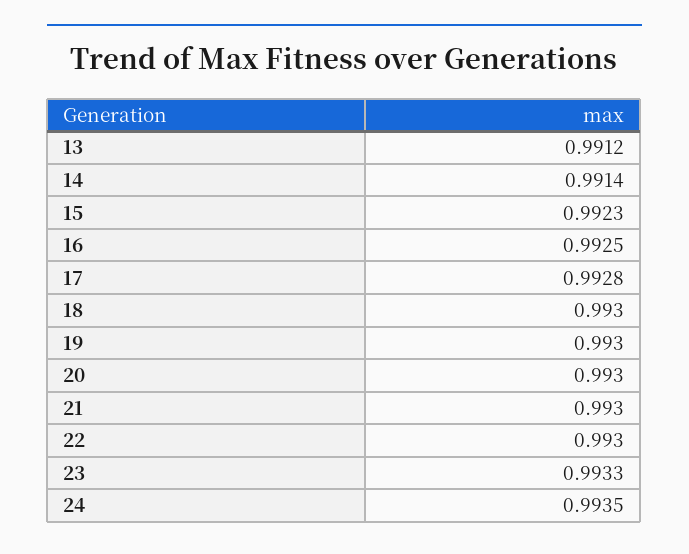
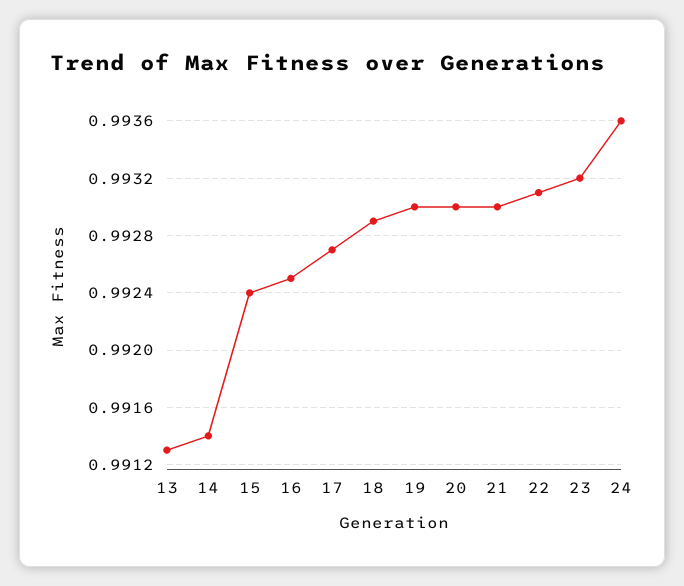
13: 0.9912 -> 0.9913
15: 0.9923 -> 0.9924
17: 0.9928 -> 0.9927
18: 0.993 -> 0.9929
22: 0.993 -> 0.9931
23: 0.9933 -> 0.9932
24: 0.9935 -> 0.9936

